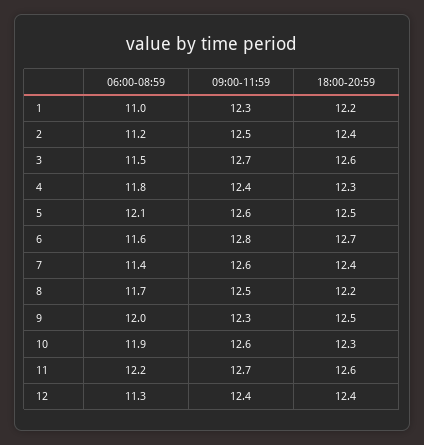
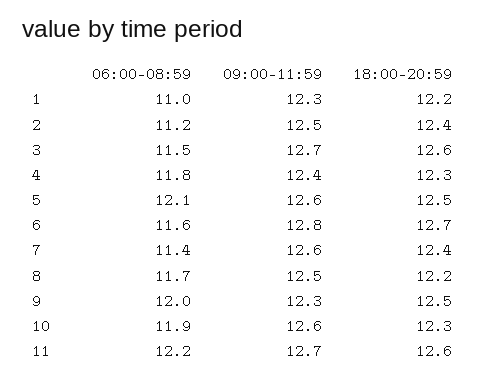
06:00-08:59, 12: 11.3 -> none
09:00-11:59, 12: 12.4 -> none
18:00-20:59, 12: 12.4 -> none

